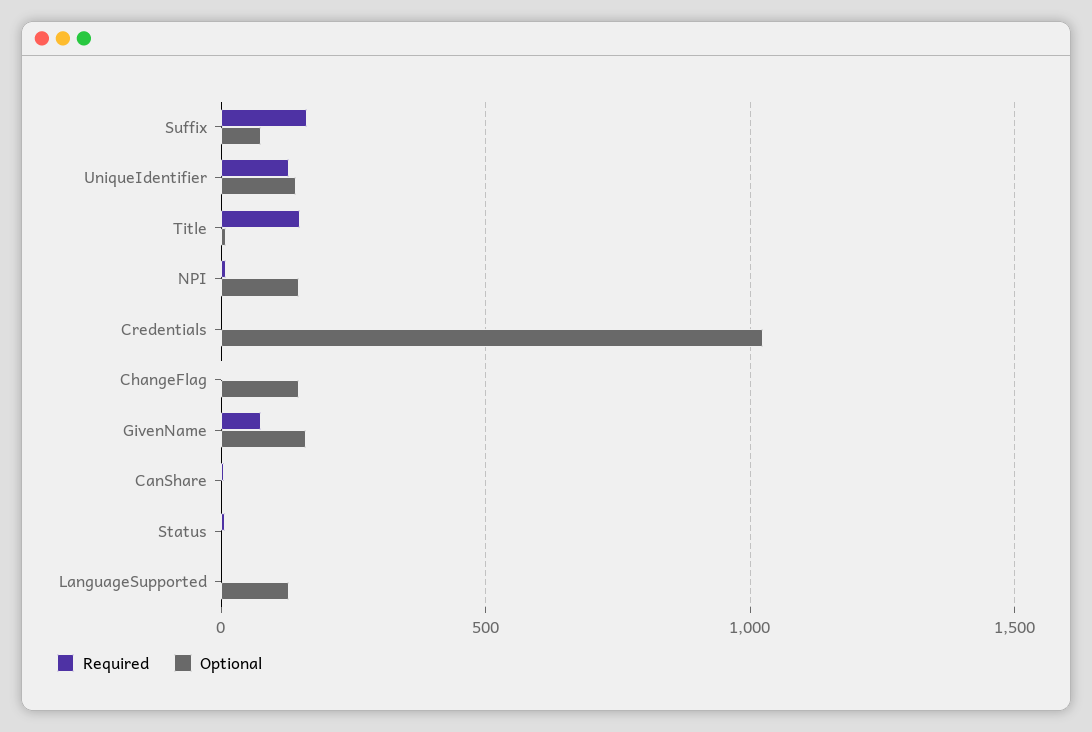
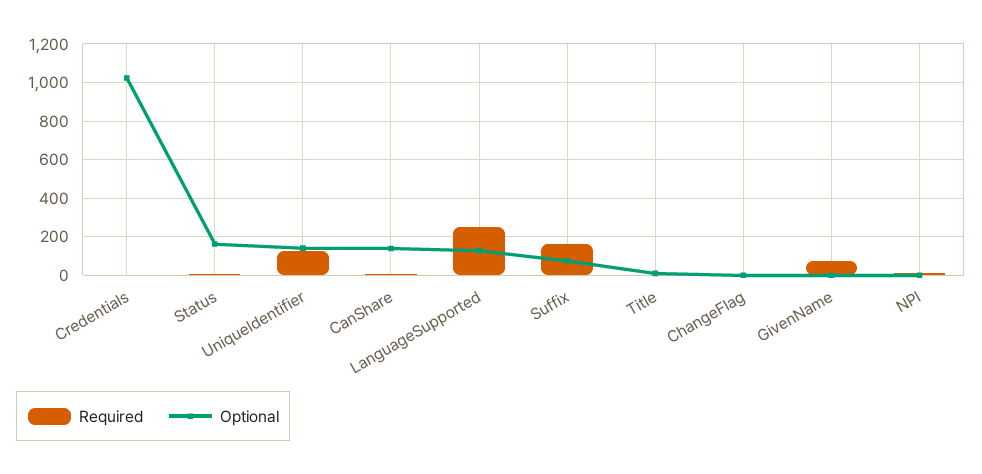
Required, Title: 150 -> 0
Optional, NPI: 150 -> 0
Optional, ChangeFlag: 150 -> 0
Optional, GivenName: 150 -> 0
Optional, CanShare: 0 -> 150
Optional, Status: 0 -> 150
Required, LanguageSupported: 0 -> 250

